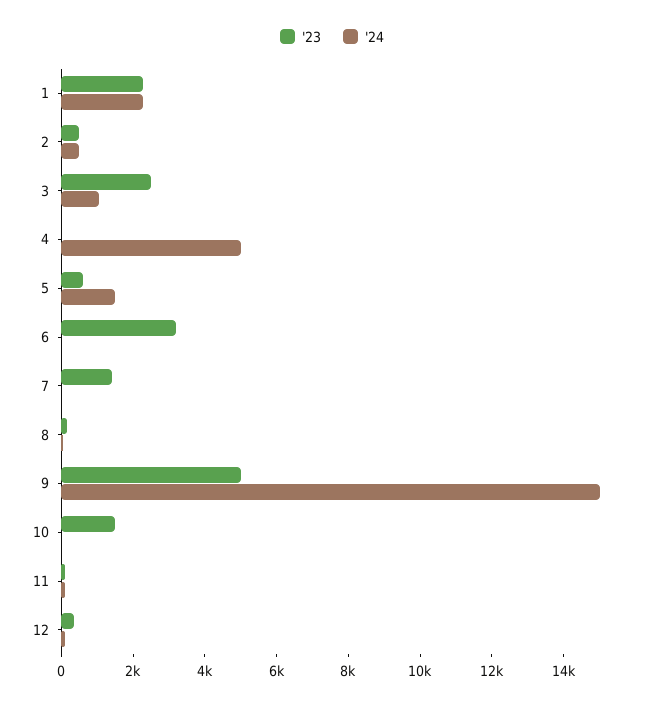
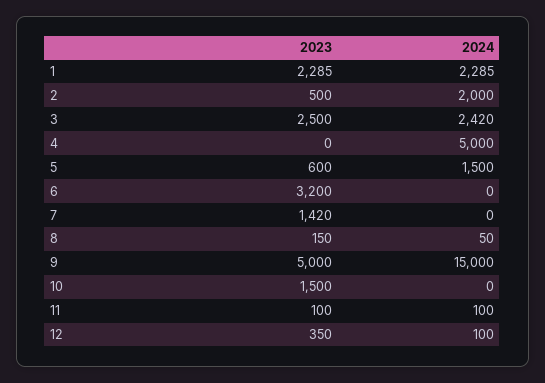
'24, 2: 500 -> 2000
'24, 3: 1000 -> 2420

